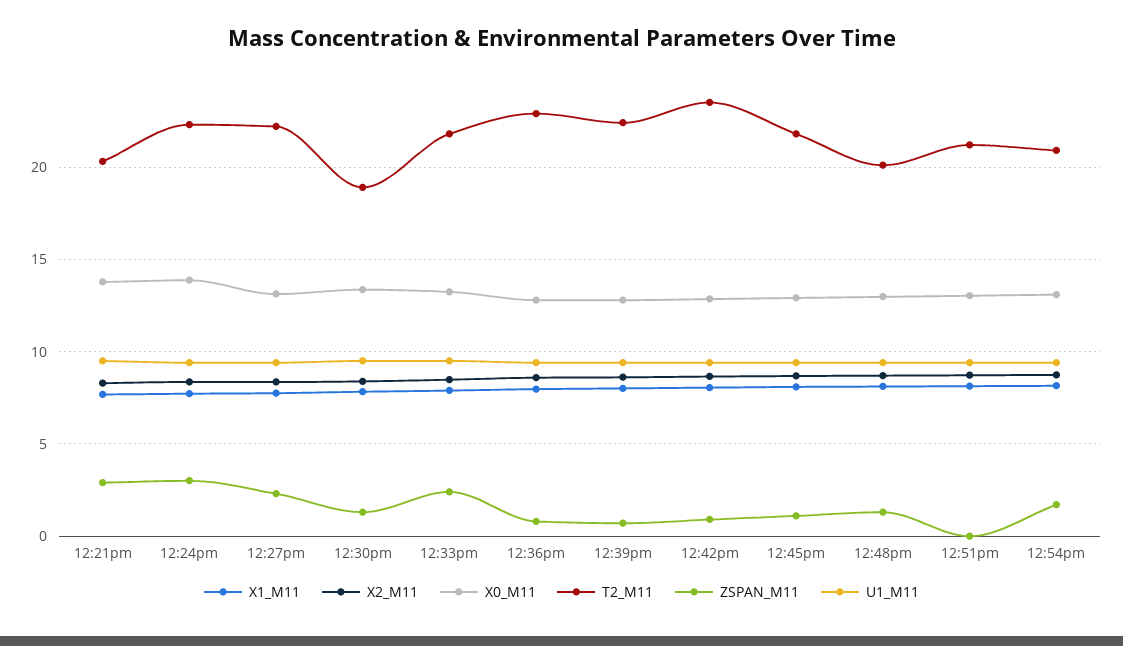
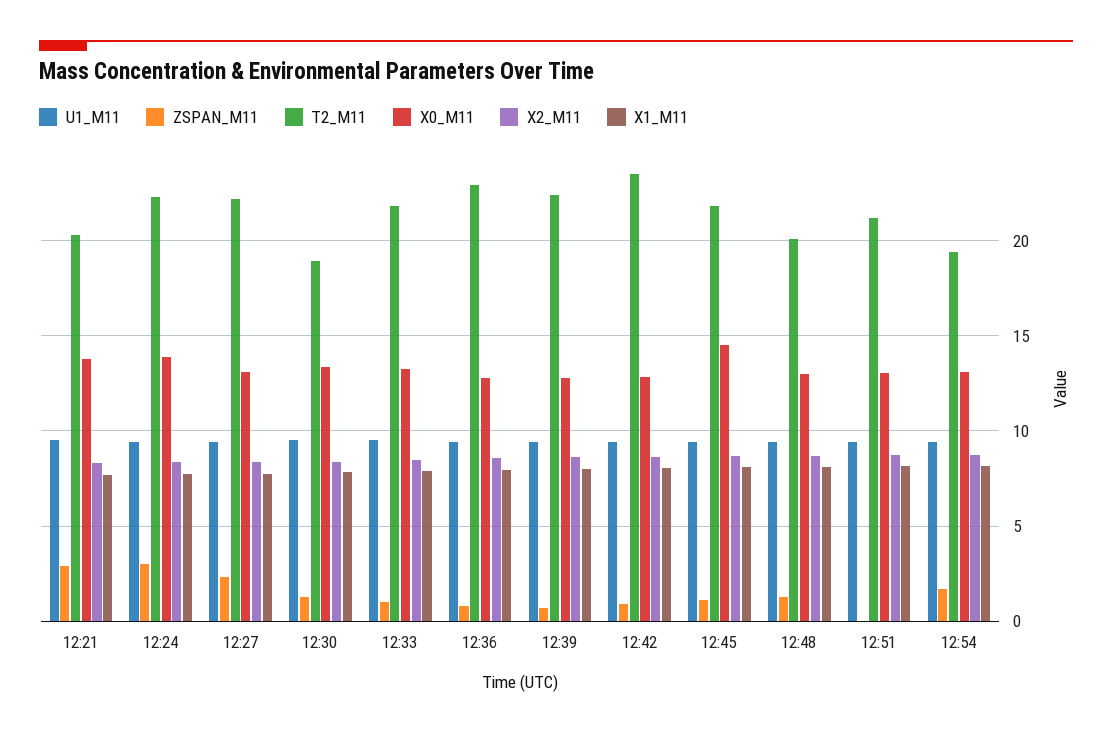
ZSPAN_M11, 12:33pm: 2.5 -> 1
X0_M11, 12:45pm: 13 -> 14.5
T2_M11, 12:54pm: 21 -> 19.5

